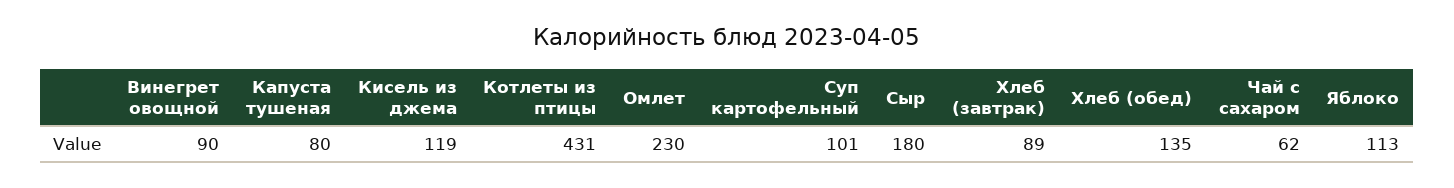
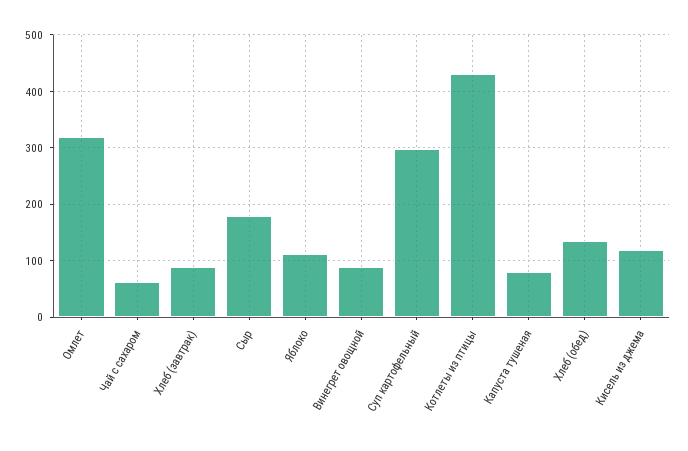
Омлет: 230 -> 320
Суп картофельный: 101 -> 300

